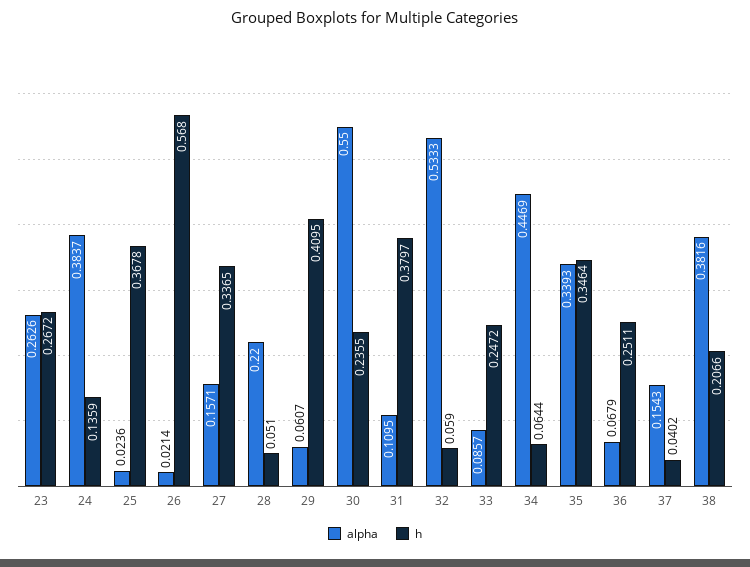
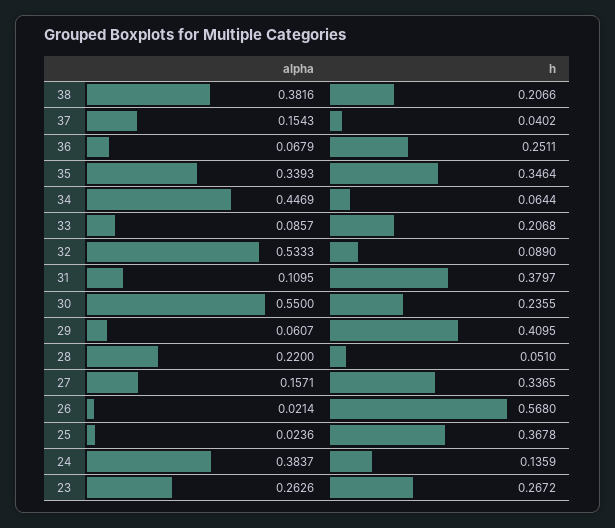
h, 32: 0.059 -> 0.089
h, 33: 0.2472 -> 0.2068

